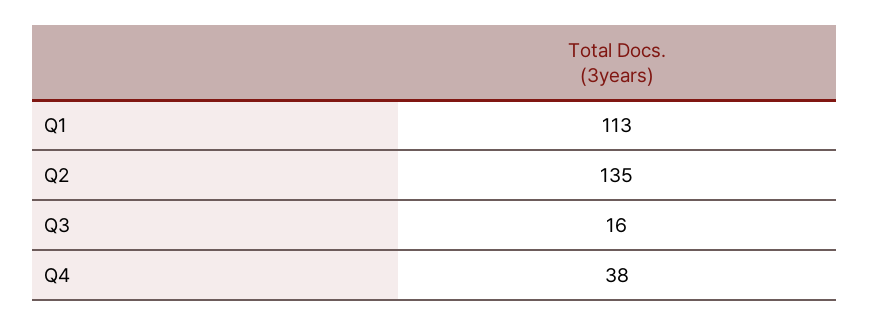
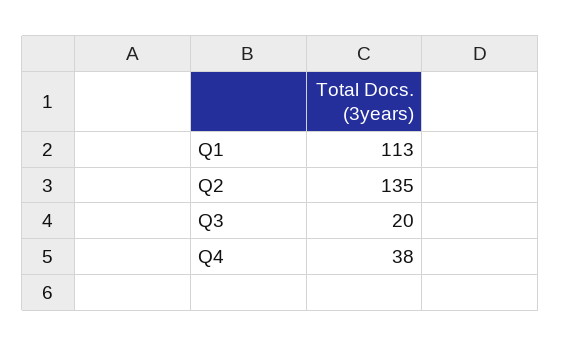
Q3: 16 -> 20

